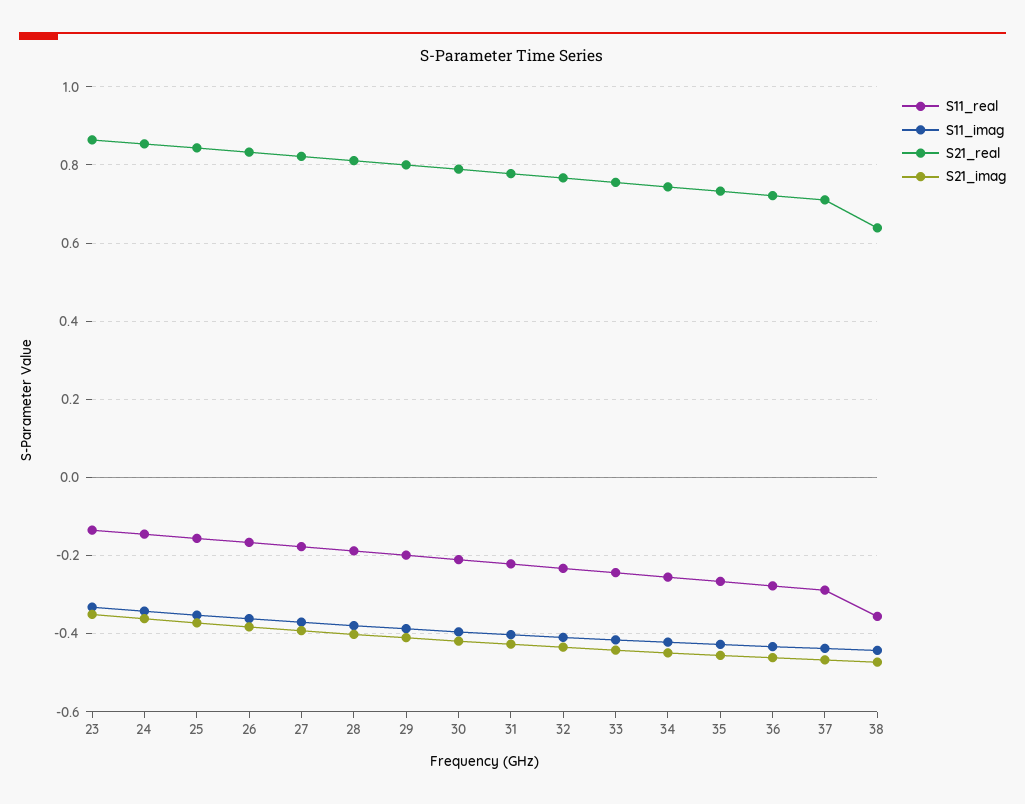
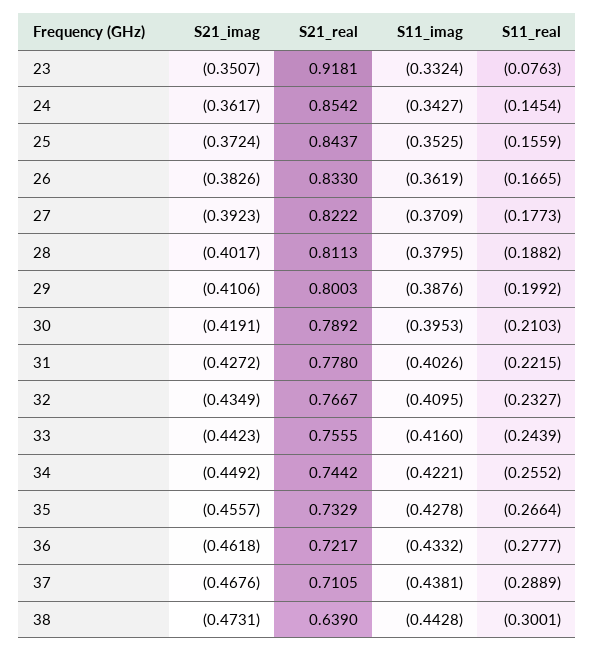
S11_real, 23: -0.14 -> -0.0763
S21_real, 23: 0.86 -> 0.9181
S11_real, 38: -0.36 -> -0.3001

